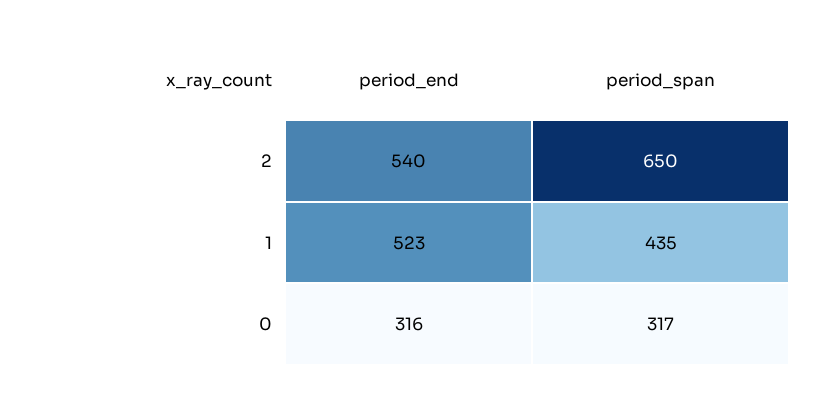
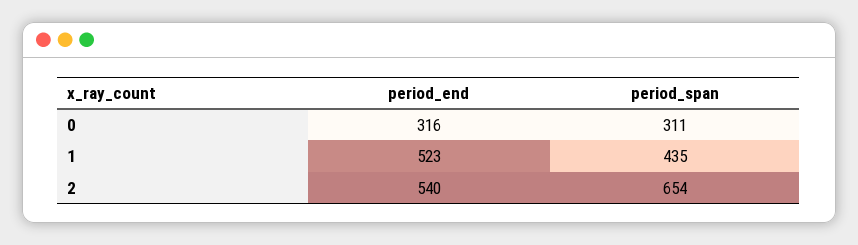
period_span, 2: 650 -> 654
period_span, 0: 317 -> 311

